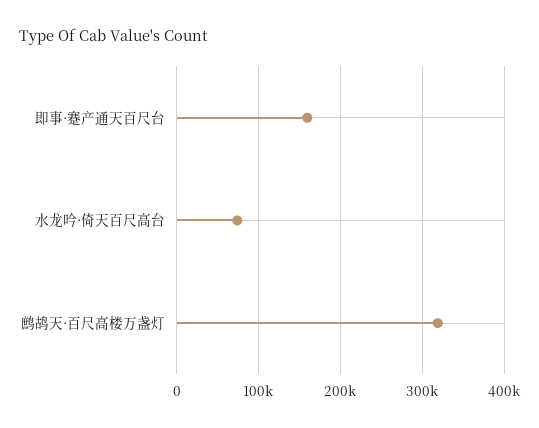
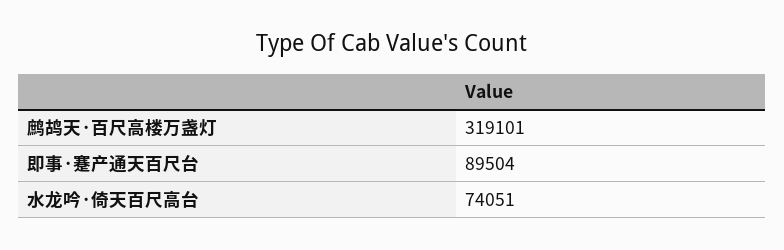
即事·蹇产通天百尺台: 160000 -> 89504

